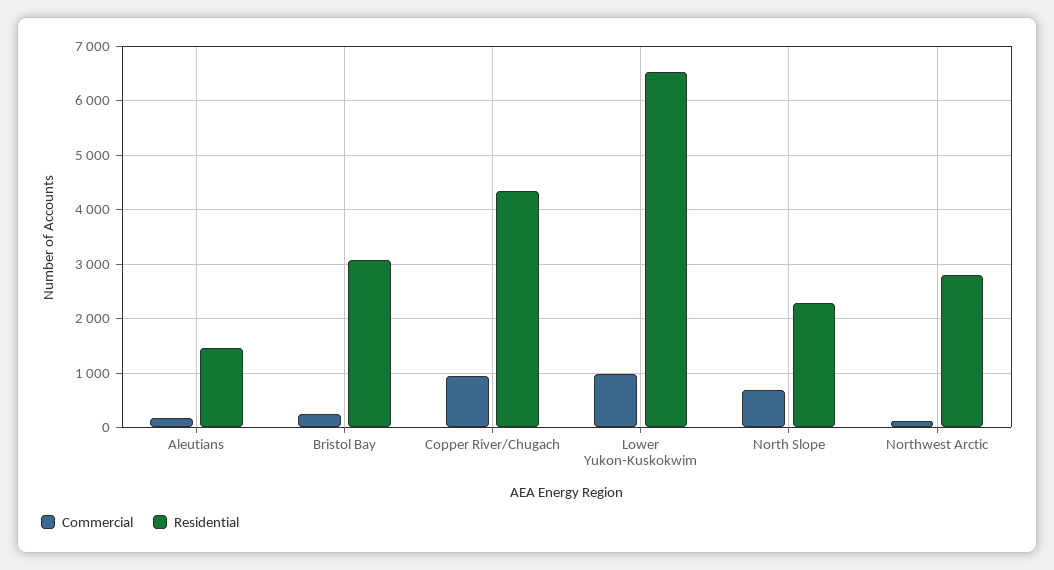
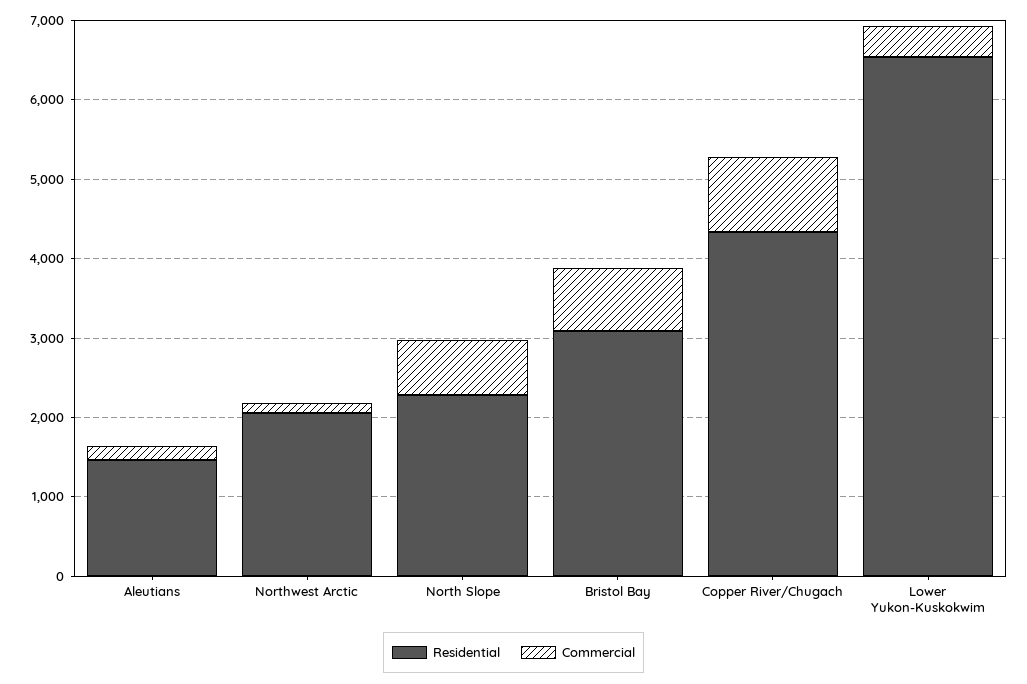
Commercial, Bristol Bay: 200 -> 800
Commercial, Lower Yukon-Kuskokwim: 1000 -> 400
Residential, Northwest Arctic: 2800 -> 2000

